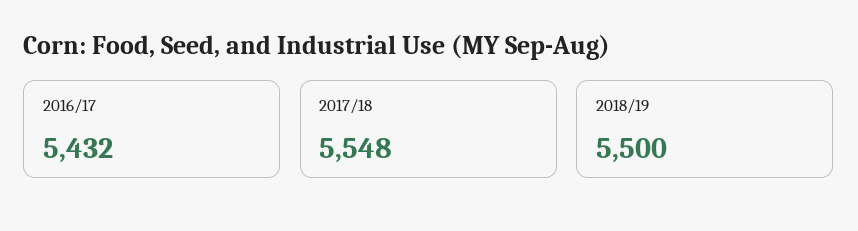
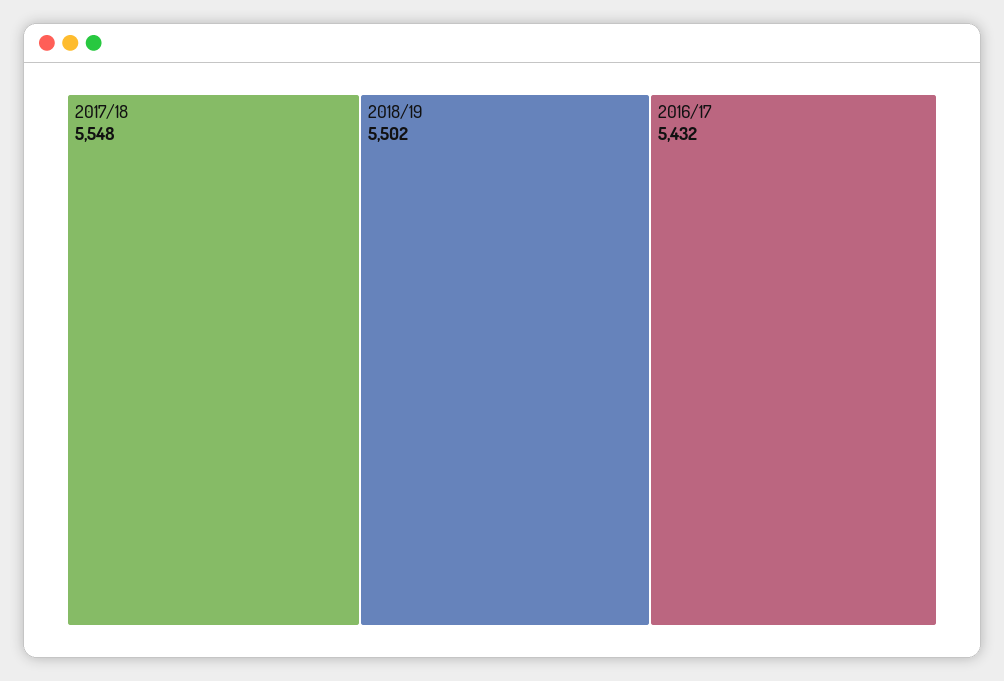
2018/19: 5500 -> 5502

